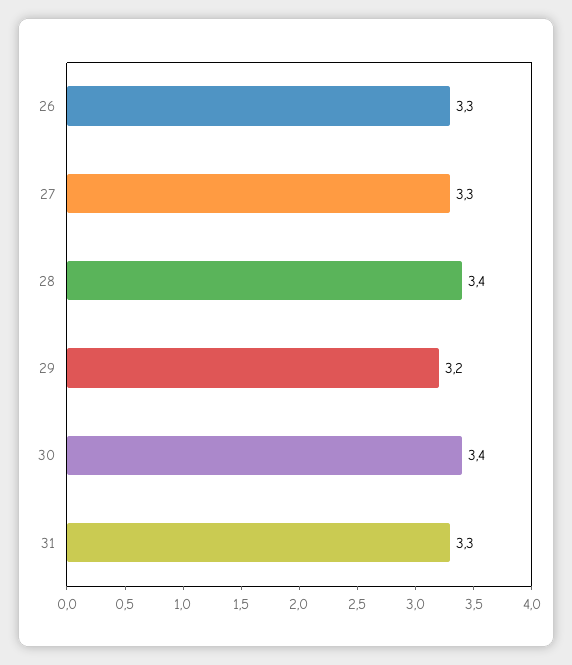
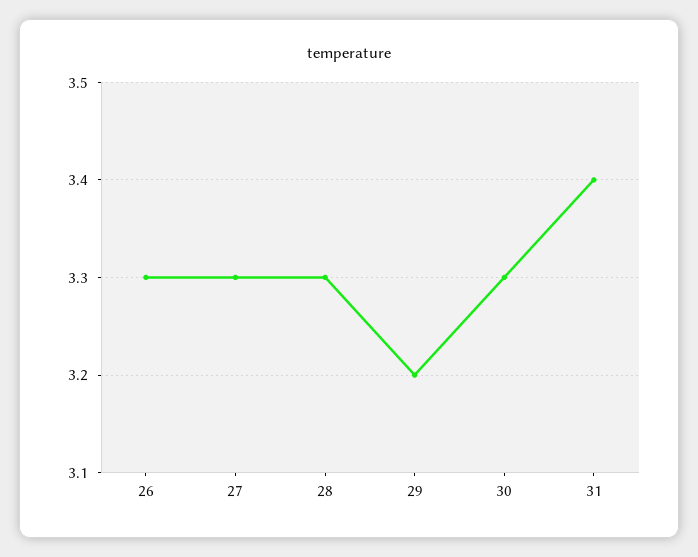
28: 3.4 -> 3.3
30: 3.4 -> 3.3
31: 3.3 -> 3.4

